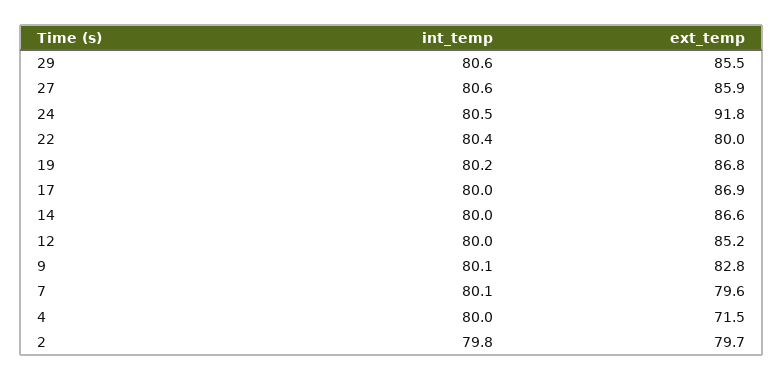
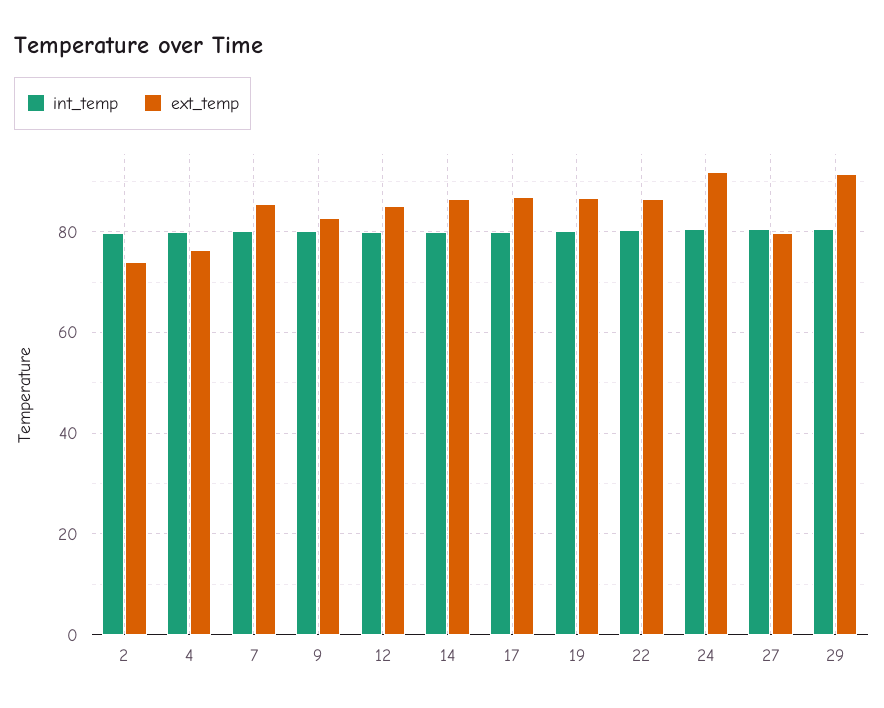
ext_temp, 29: 85.5 -> 92
ext_temp, 27: 85.9 -> 80
ext_temp, 22: 80 -> 86
ext_temp, 7: 79.6 -> 86
ext_temp, 4: 71.5 -> 76
ext_temp, 2: 79.7 -> 74

